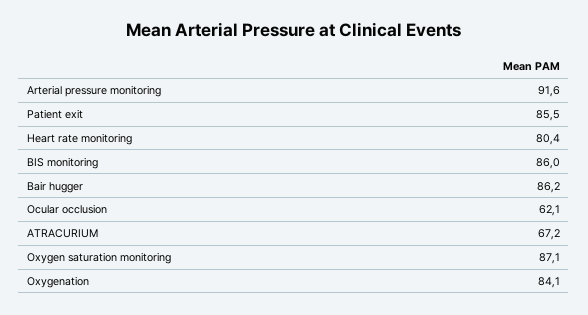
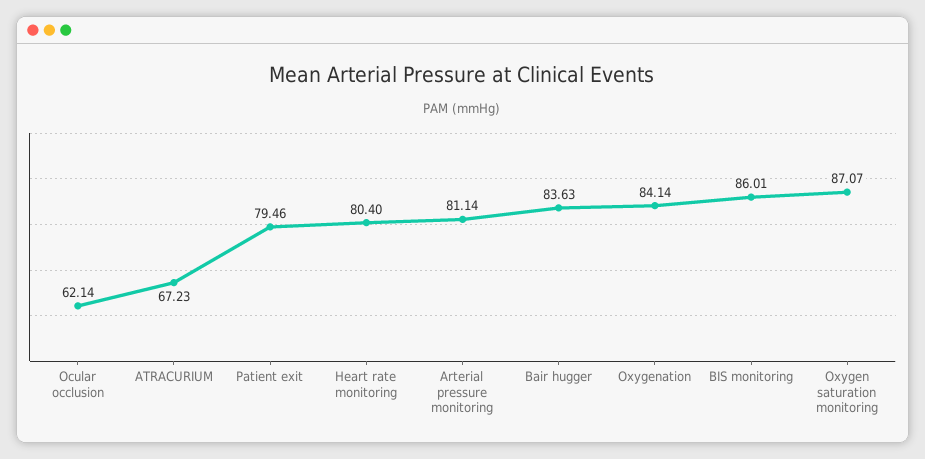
Arterial pressure monitoring: 91.6 -> 81.14
Patient exit: 85.5 -> 79.46
Bair hugger: 86.2 -> 83.63

